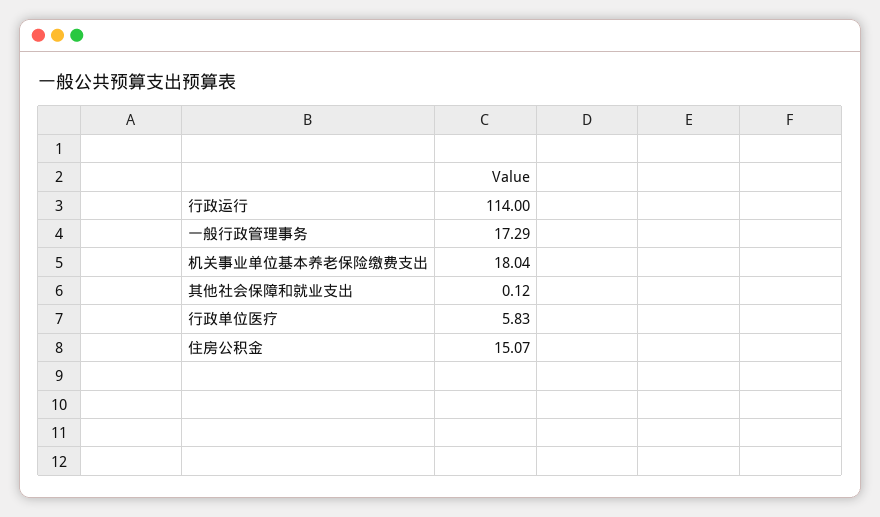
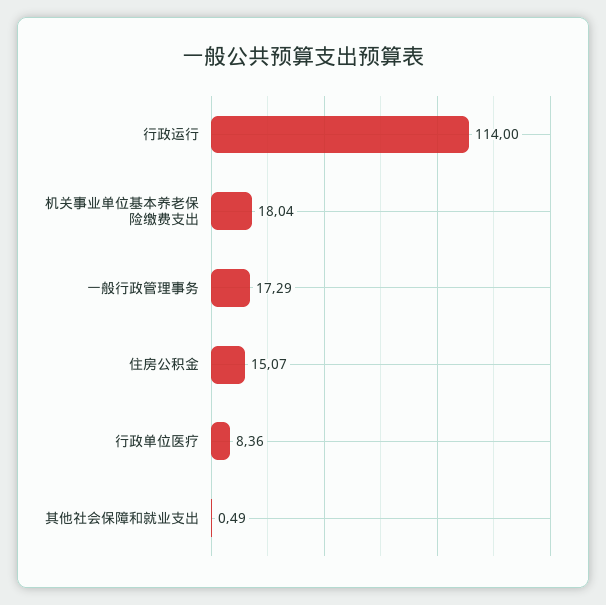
其他社会保障和就业支出: 0.12 -> 0.49
行政单位医疗: 5.83 -> 8.36

